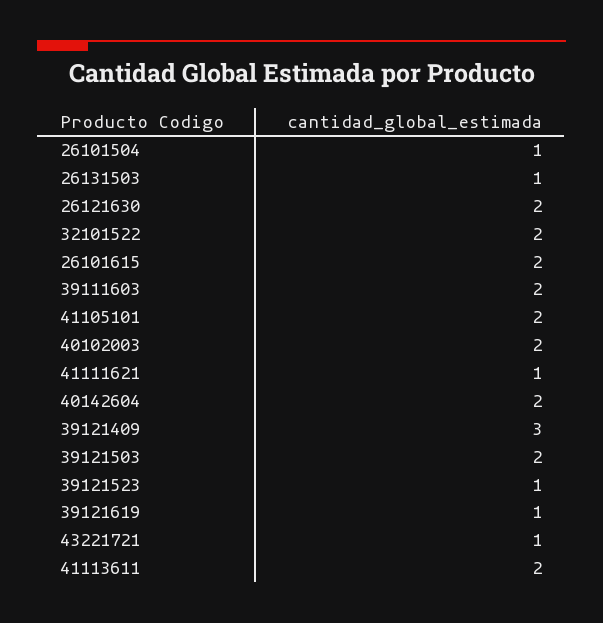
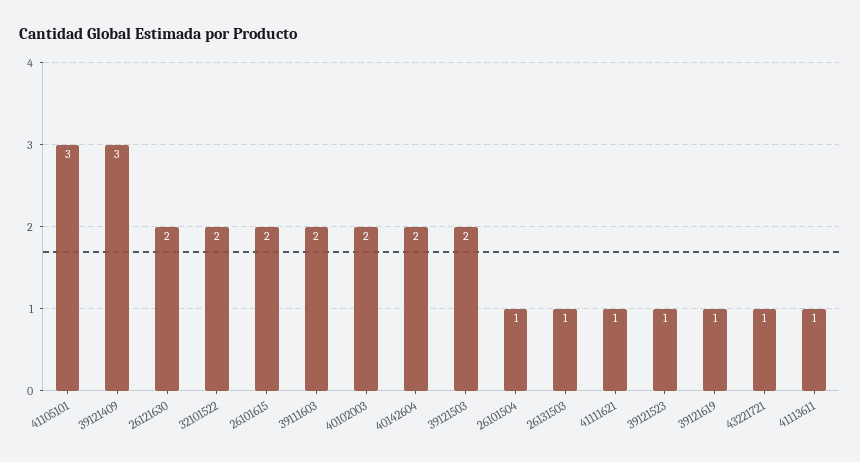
41105101: 2 -> 3
41113611: 2 -> 1

